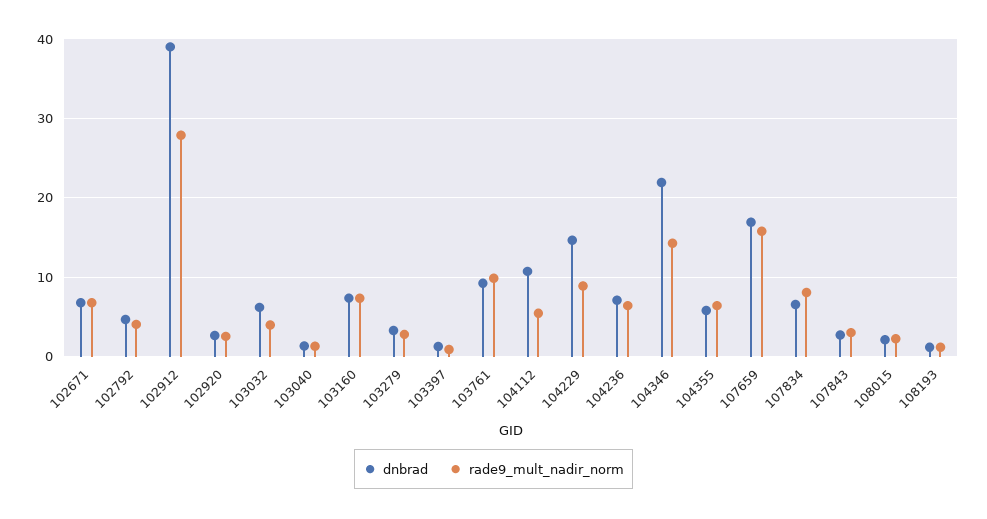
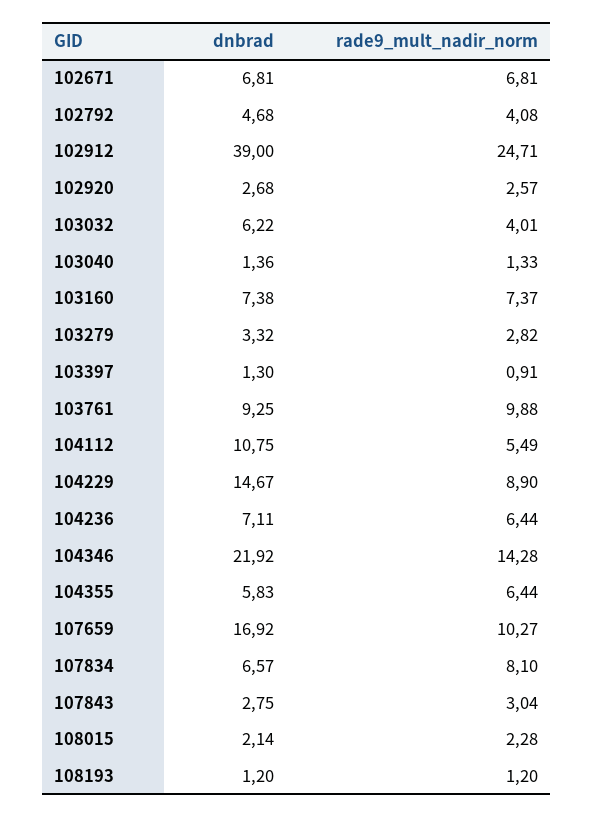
rade9_mult_nadir_norm, 102912: 28 -> 24.71
rade9_mult_nadir_norm, 107659: 16 -> 10.27

